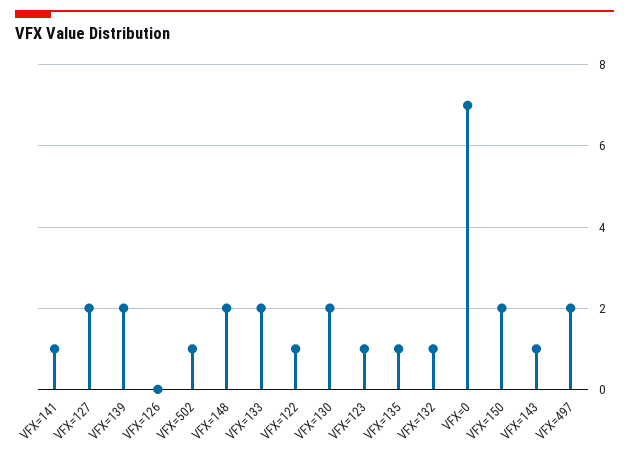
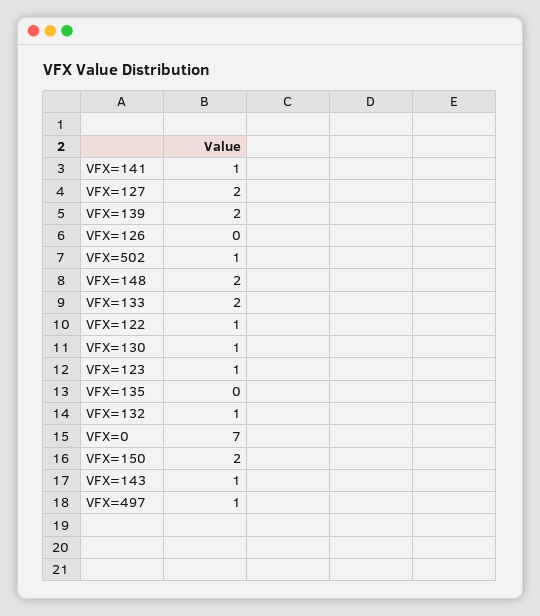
VFX=130: 2 -> 1
VFX=135: 1 -> 0
VFX=497: 2 -> 1

